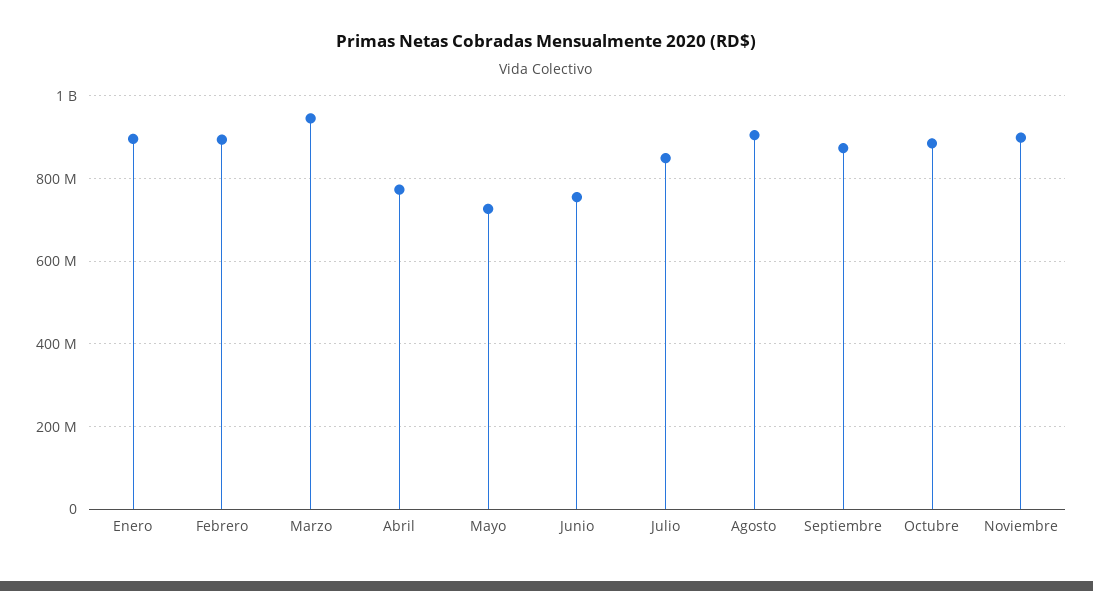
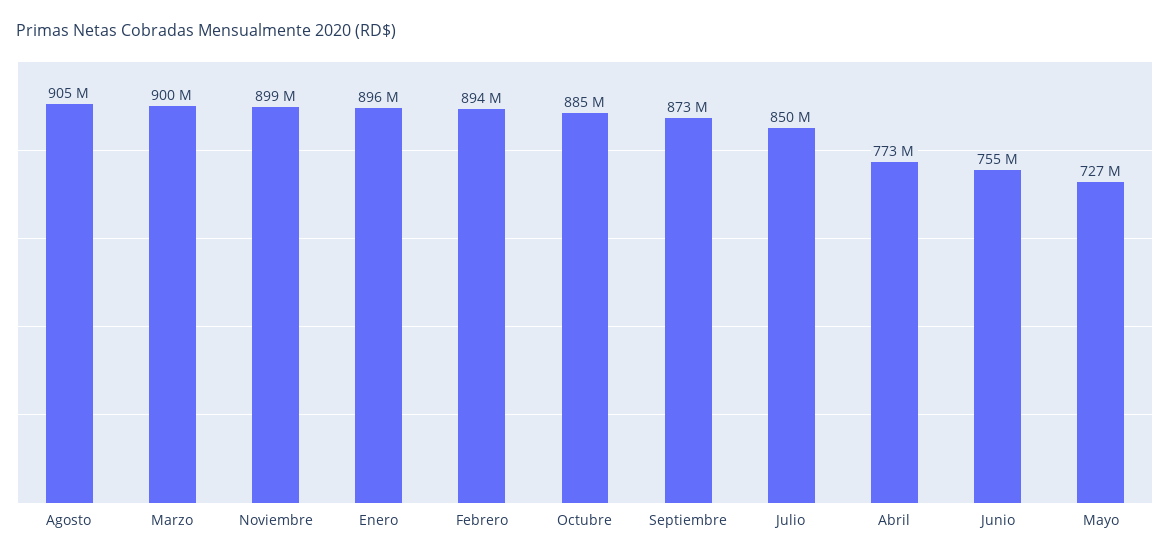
Marzo: 940000000 -> 900000000

